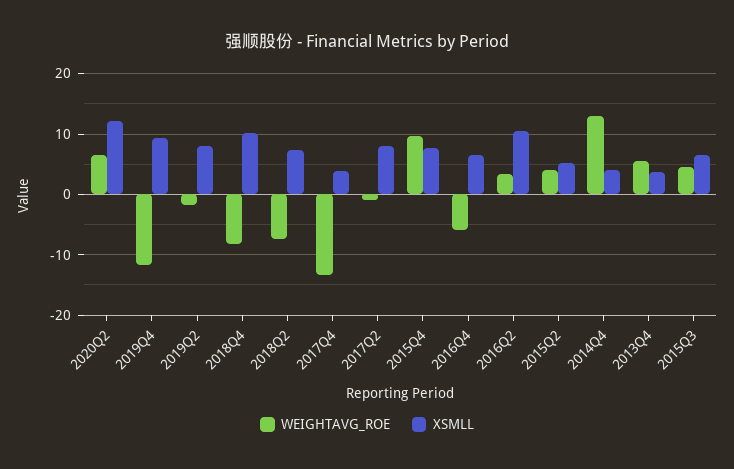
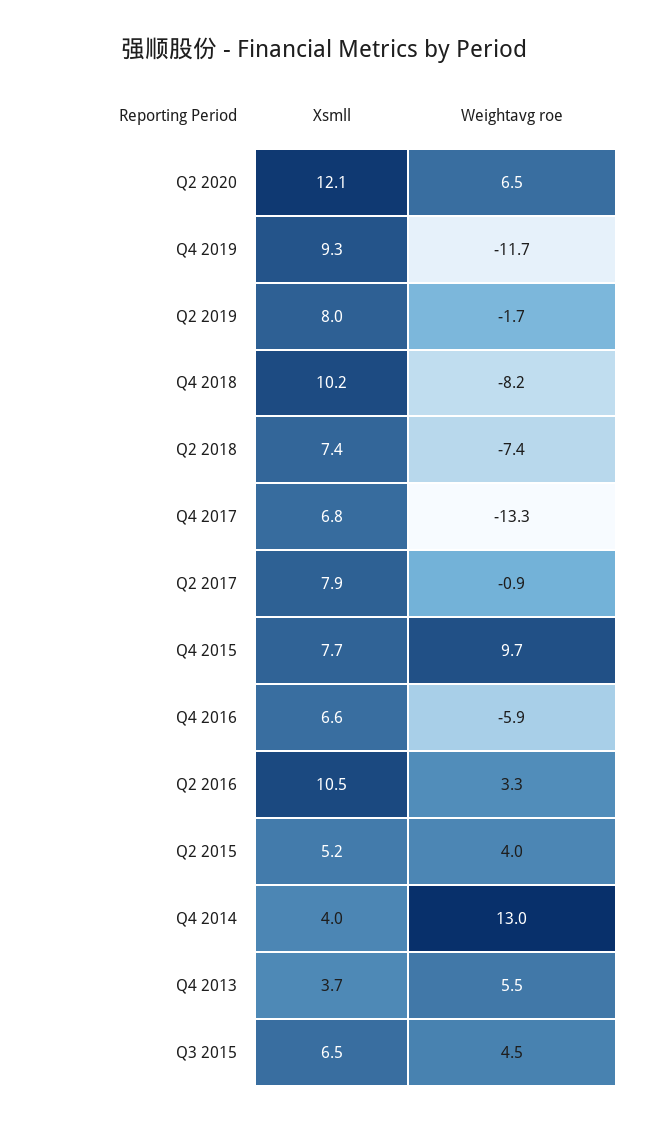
XSMLL, 2017Q4: 4 -> 6.8

